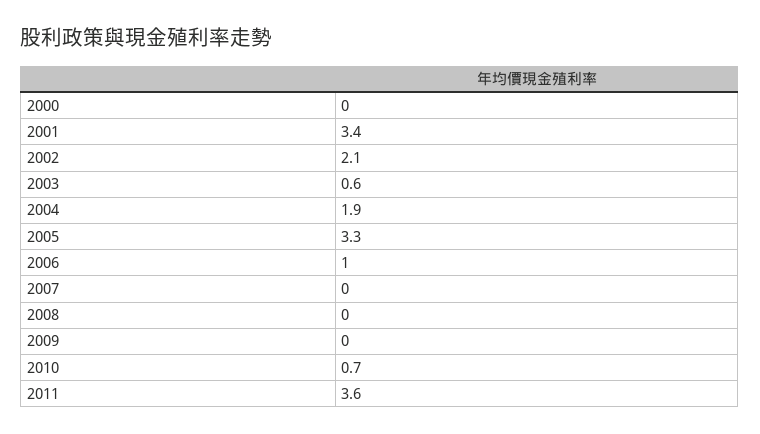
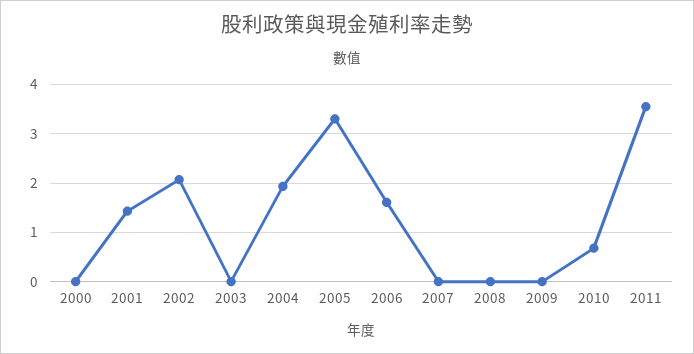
2001: 3.4 -> 1.4
2003: 0.6 -> 0
2006: 1 -> 1.6

